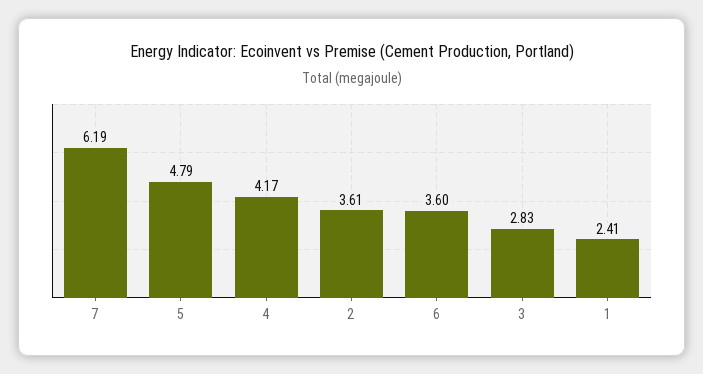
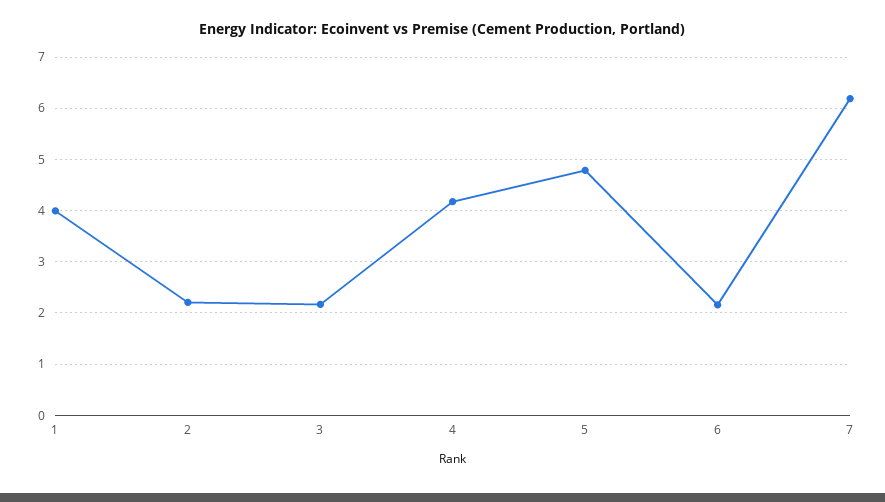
2: 3.61 -> 2.2
6: 3.6 -> 2.2
3: 2.83 -> 2.2
1: 2.41 -> 4

